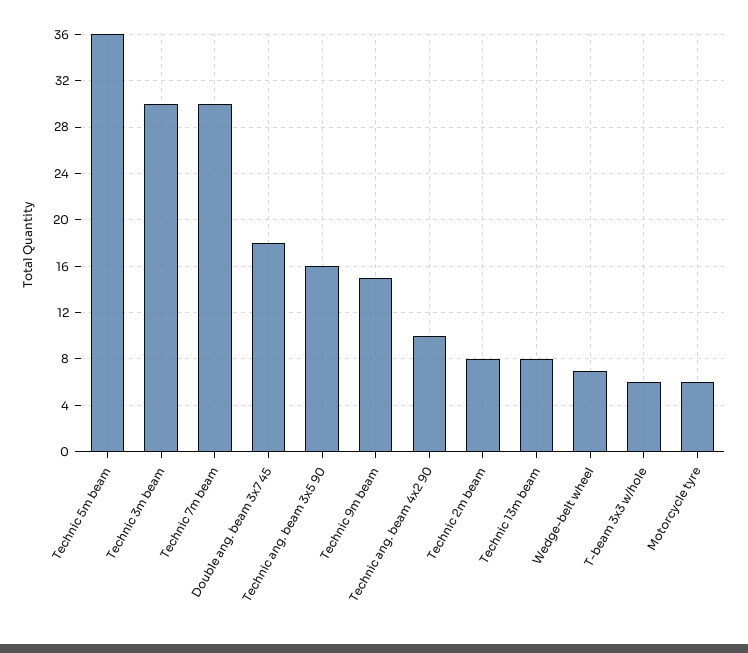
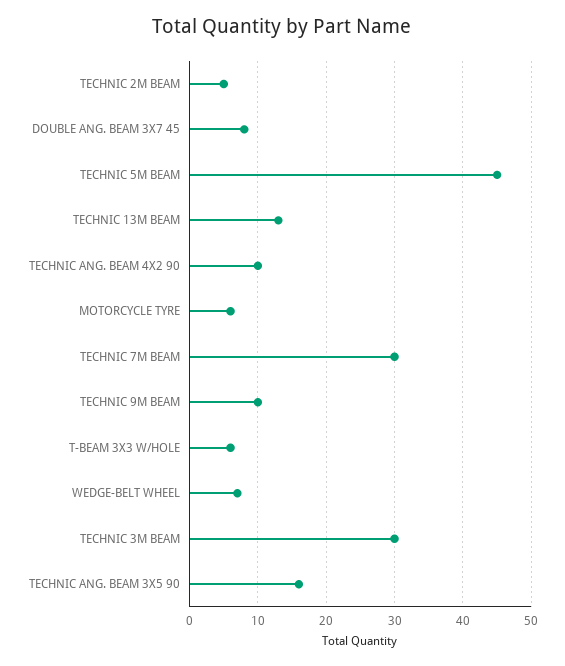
Technic 5m beam: 36 -> 45
Double ang. beam 3x7 45: 18 -> 8
Technic 9m beam: 15 -> 10
Technic 2m beam: 8 -> 5
Technic 13m beam: 8 -> 13

